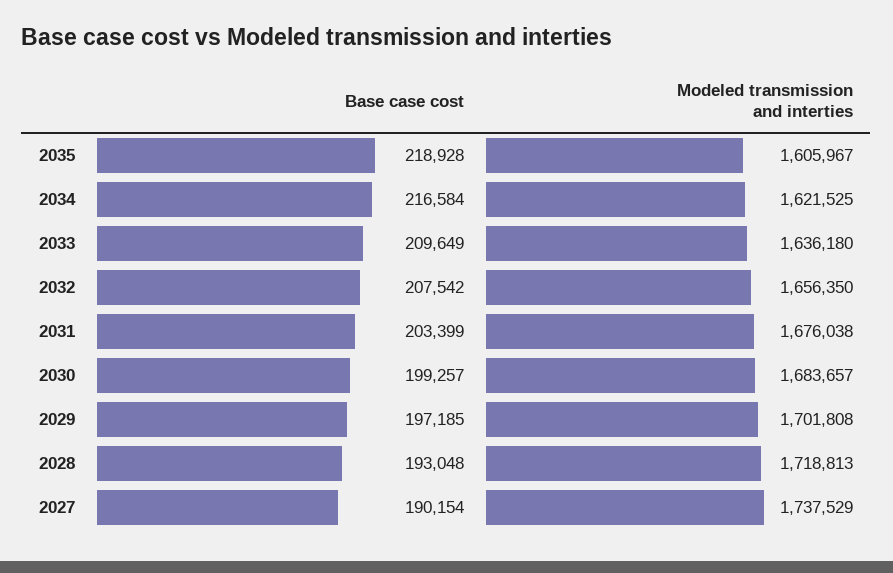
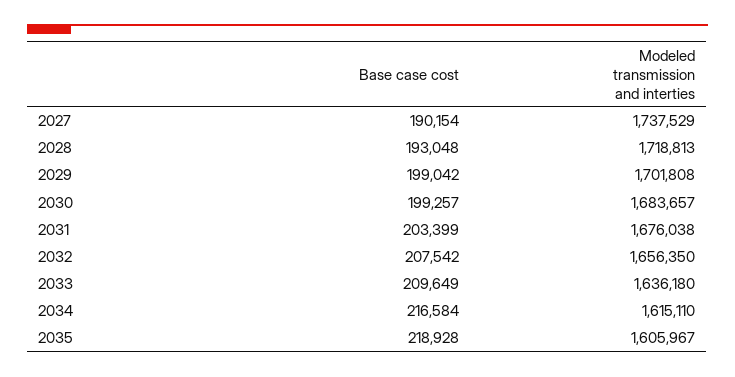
Modeled transmission and interties, 2034: 1621525 -> 1615110
Base case cost, 2029: 197185 -> 199042

